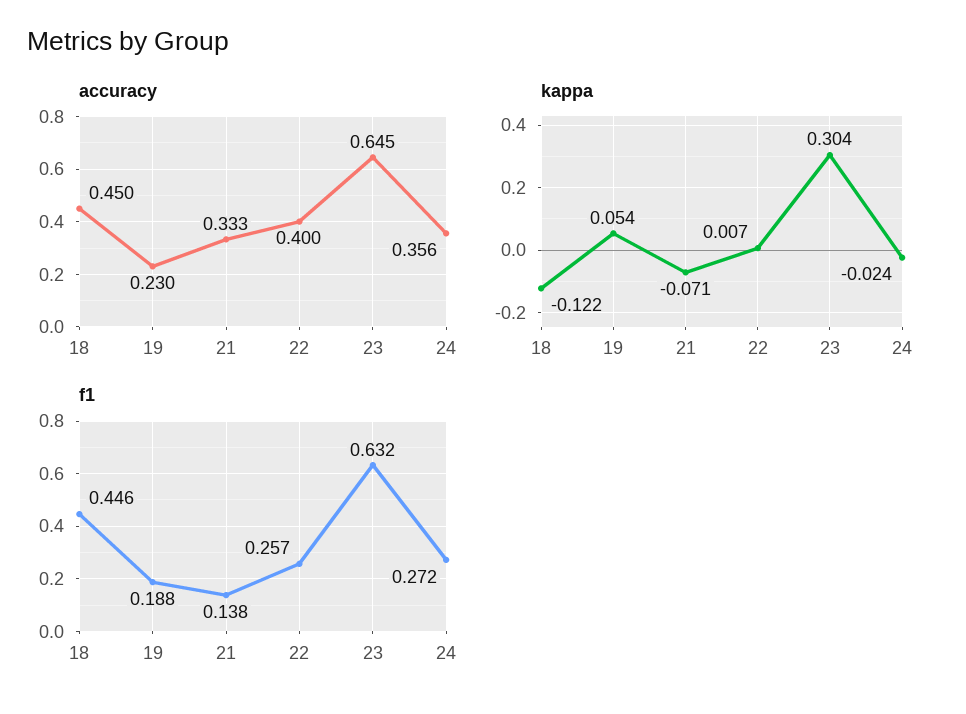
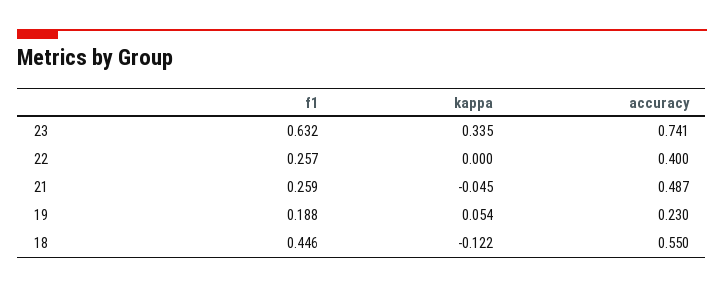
accuracy, 18: 0.45 -> 0.55
accuracy, 21: 0.333 -> 0.487
accuracy, 23: 0.645 -> 0.741
accuracy, 24: 0.356 -> none
kappa, 21: -0.071 -> -0.045
kappa, 22: 0.007 -> 0
kappa, 23: 0.304 -> 0.335
kappa, 24: -0.024 -> none
f1, 21: 0.138 -> 0.259
f1, 24: 0.272 -> none

